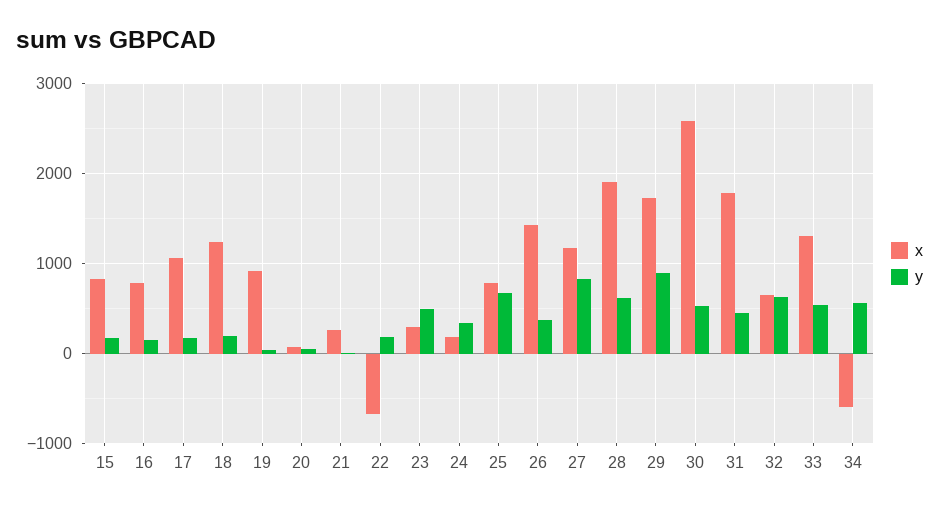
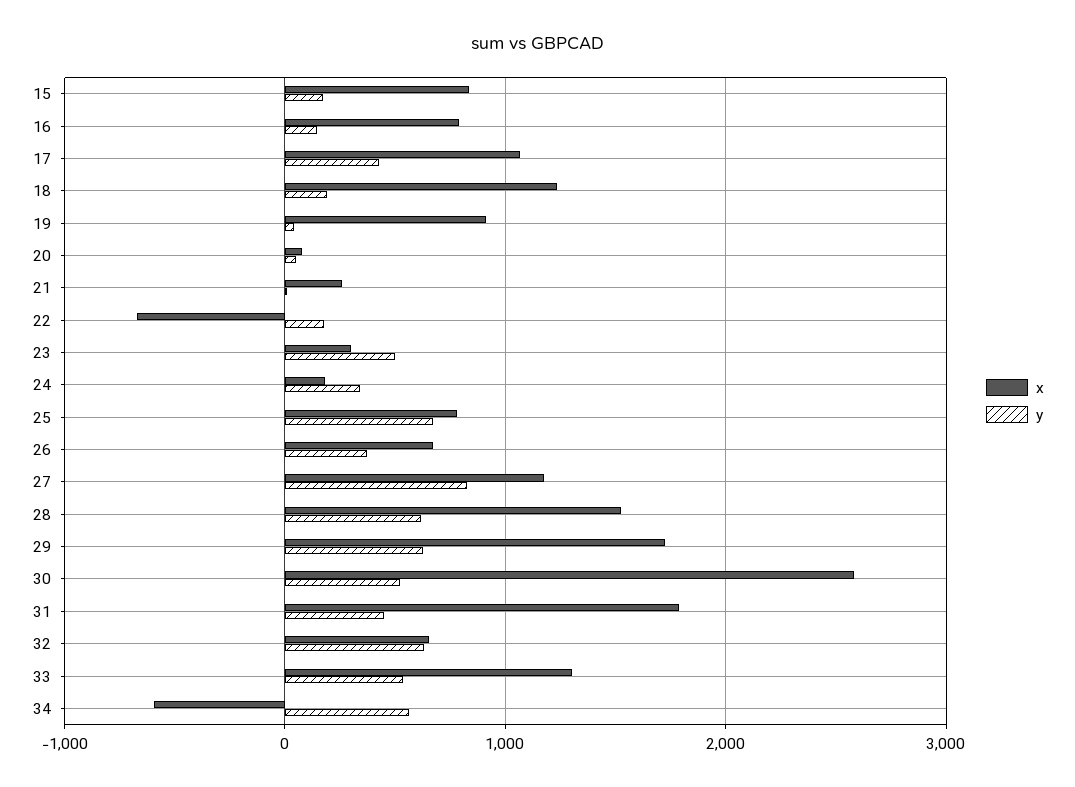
y, 17: 200 -> 400
x, 26: 1400 -> 700
x, 28: 1900 -> 1500
y, 29: 900 -> 600

